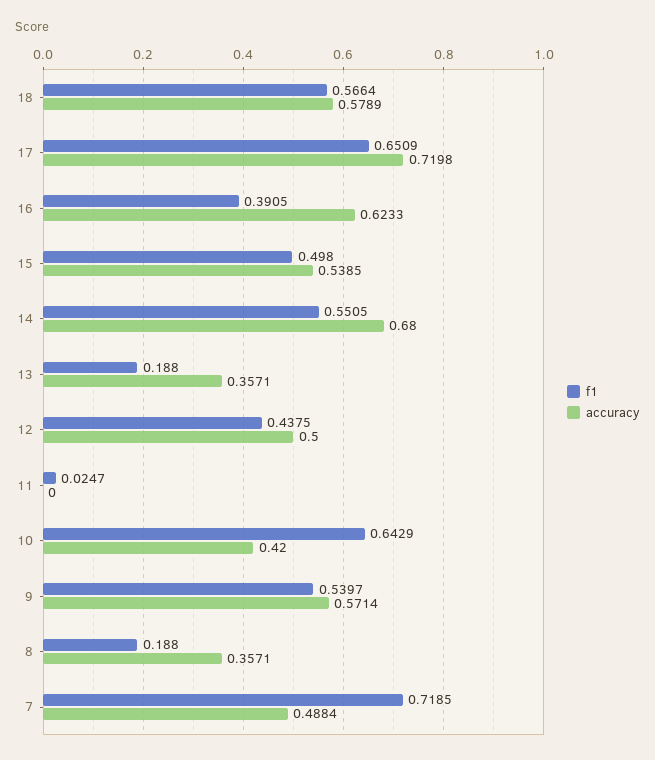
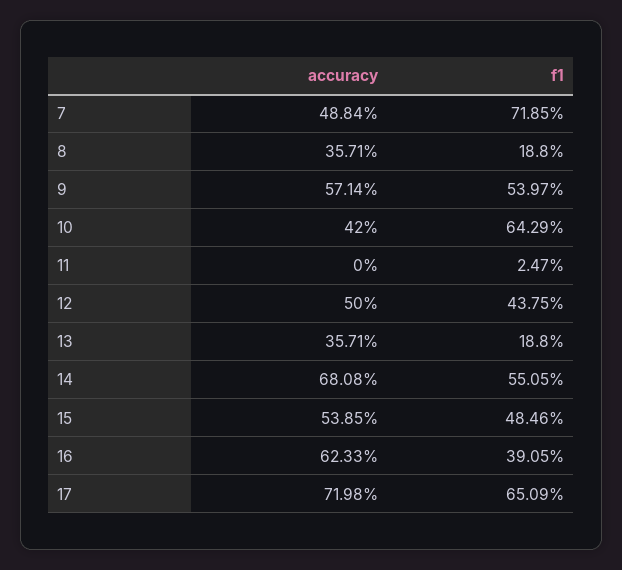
f1, 18: 0.5664 -> none
accuracy, 18: 0.5789 -> none
f1, 15: 0.498 -> 0.4846
accuracy, 14: 0.68 -> 0.6808

